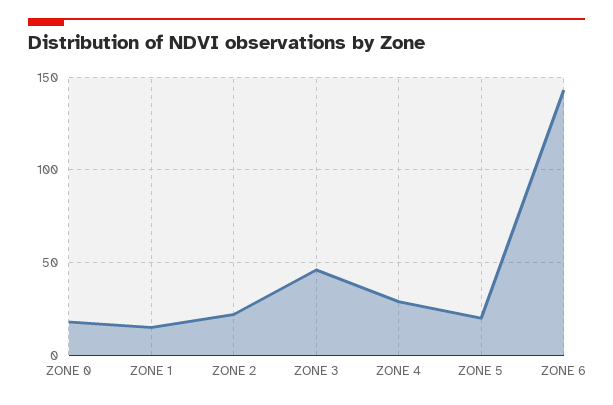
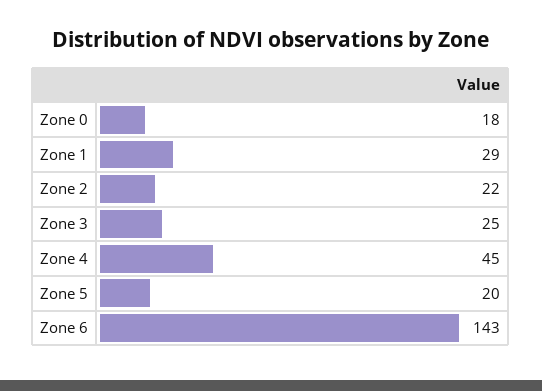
ZONE 1: 15 -> 29
ZONE 3: 45 -> 25
ZONE 4: 30 -> 45

